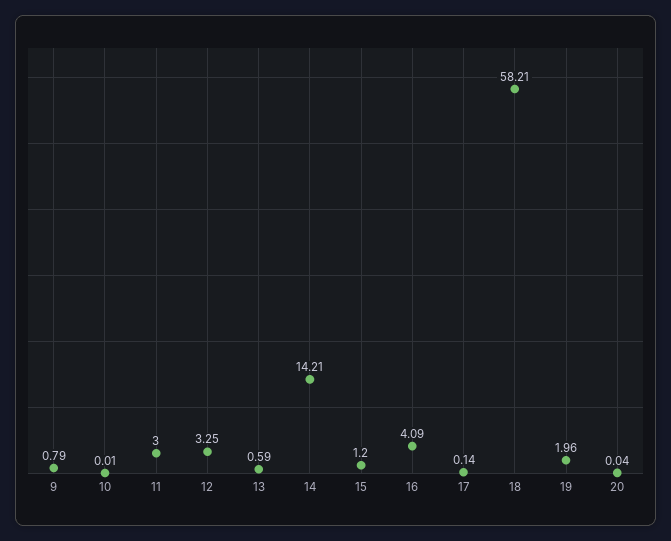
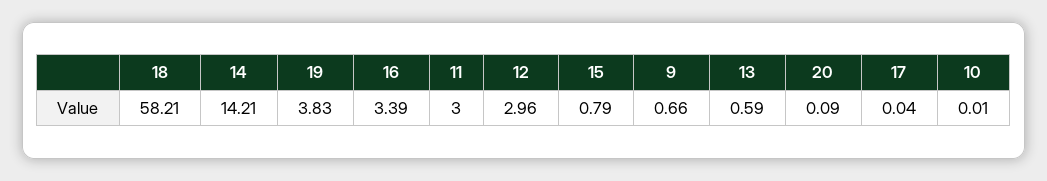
9: 0.79 -> 0.66
12: 3.25 -> 2.96
15: 1.2 -> 0.79
16: 4.09 -> 3.39
17: 0.14 -> 0.04
19: 1.96 -> 3.83
20: 0.04 -> 0.09

